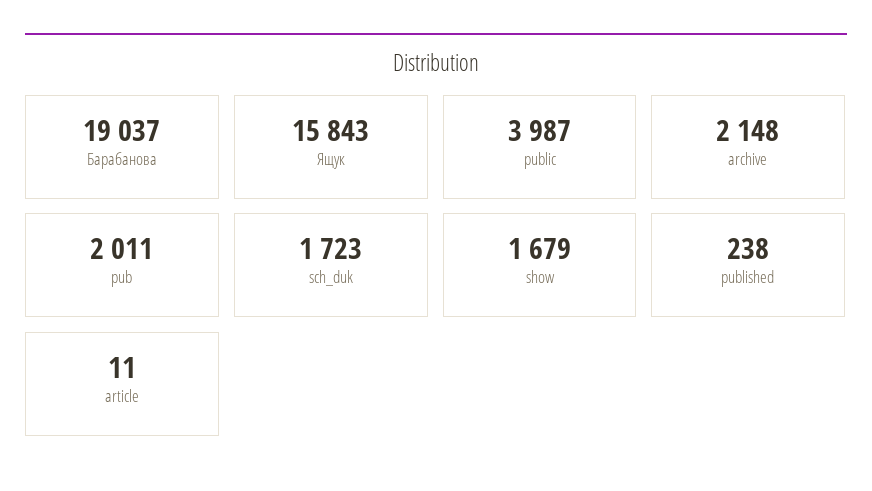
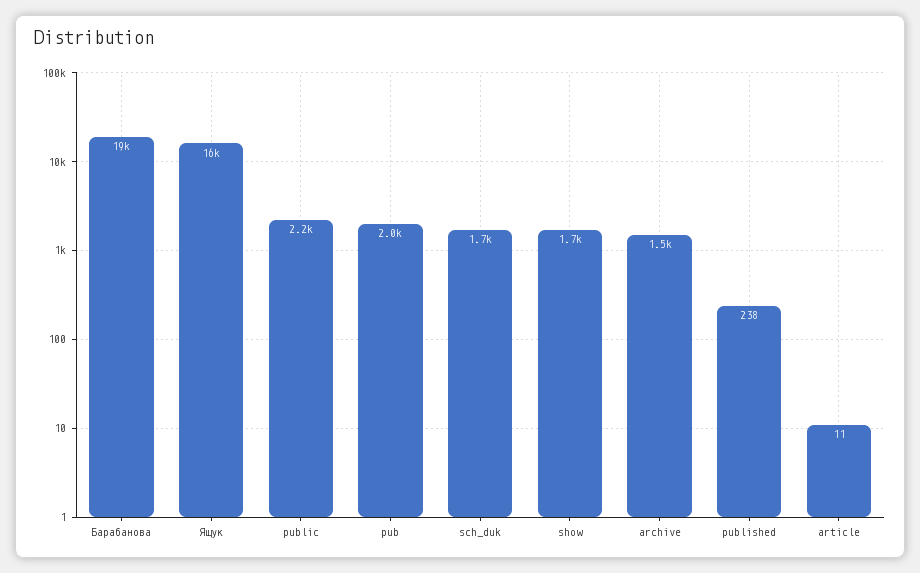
public: 3987 -> 2200
archive: 2148 -> 1500

